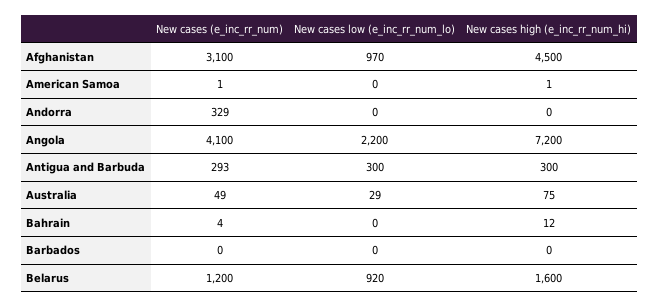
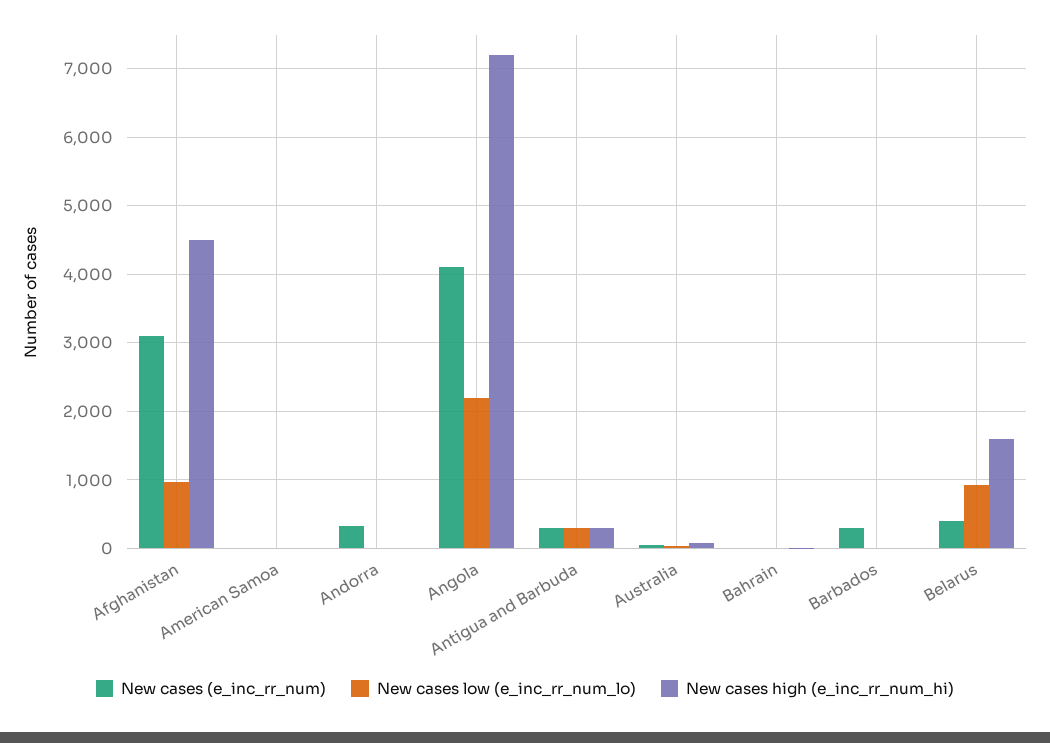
New cases (e_inc_rr_num), Barbados: 0 -> 300
New cases (e_inc_rr_num), Belarus: 1200 -> 400

